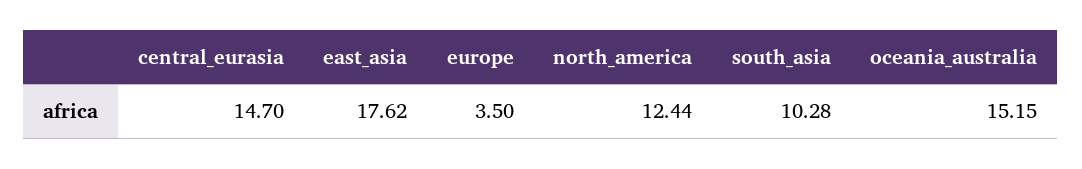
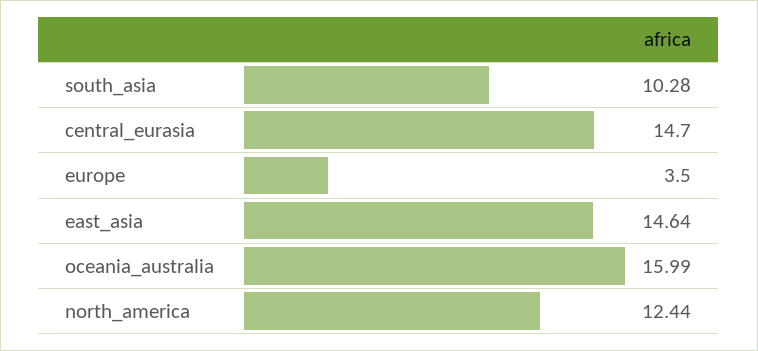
east_asia: 17.62 -> 14.64
oceania_australia: 15.15 -> 15.99

